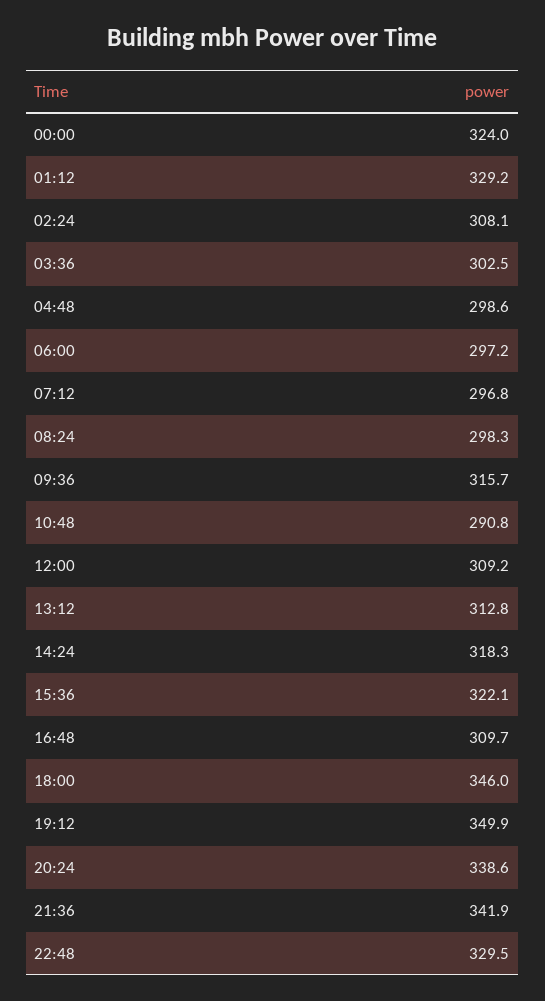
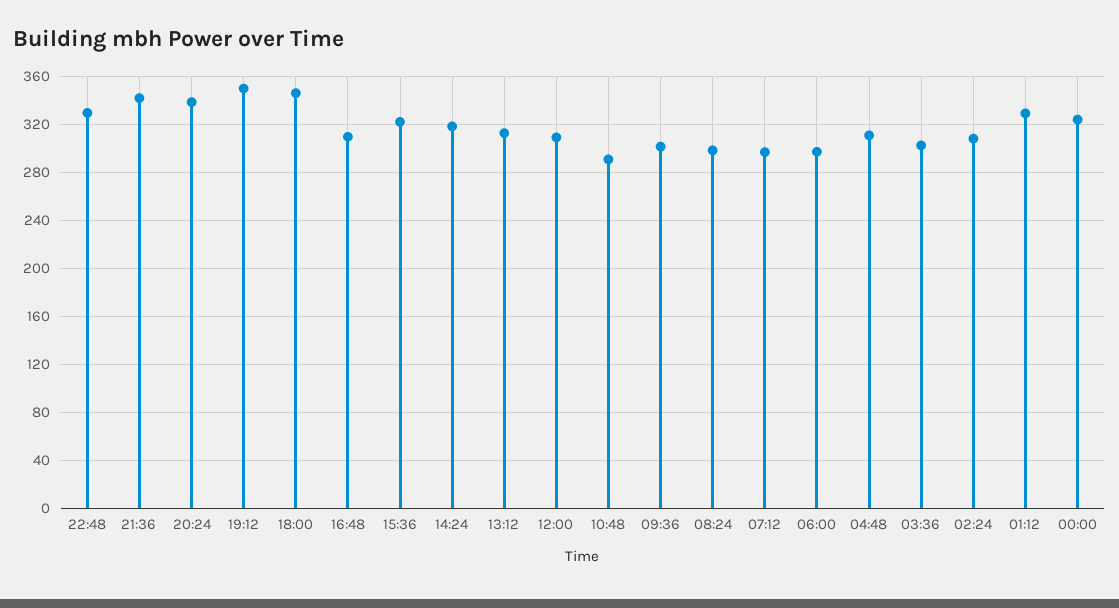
04:48: 298.6 -> 310
09:36: 315.7 -> 300

